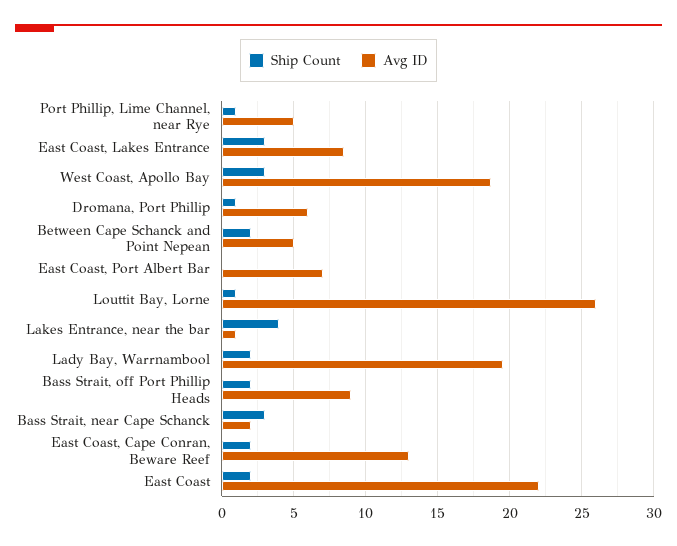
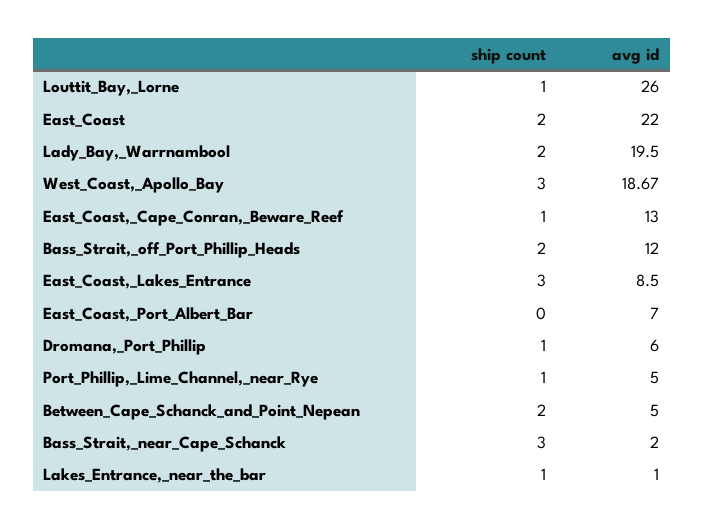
Ship Count, Lakes Entrance, near the bar: 4 -> 1
Avg ID, Bass Strait, off Port Phillip Heads: 9 -> 12
Ship Count, East Coast, Cape Conran, Beware Reef: 2 -> 1

